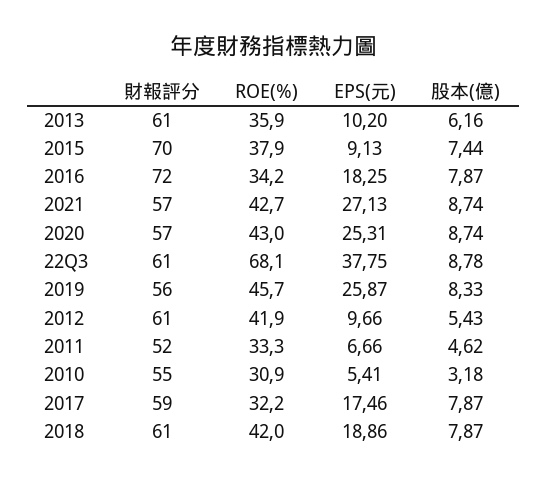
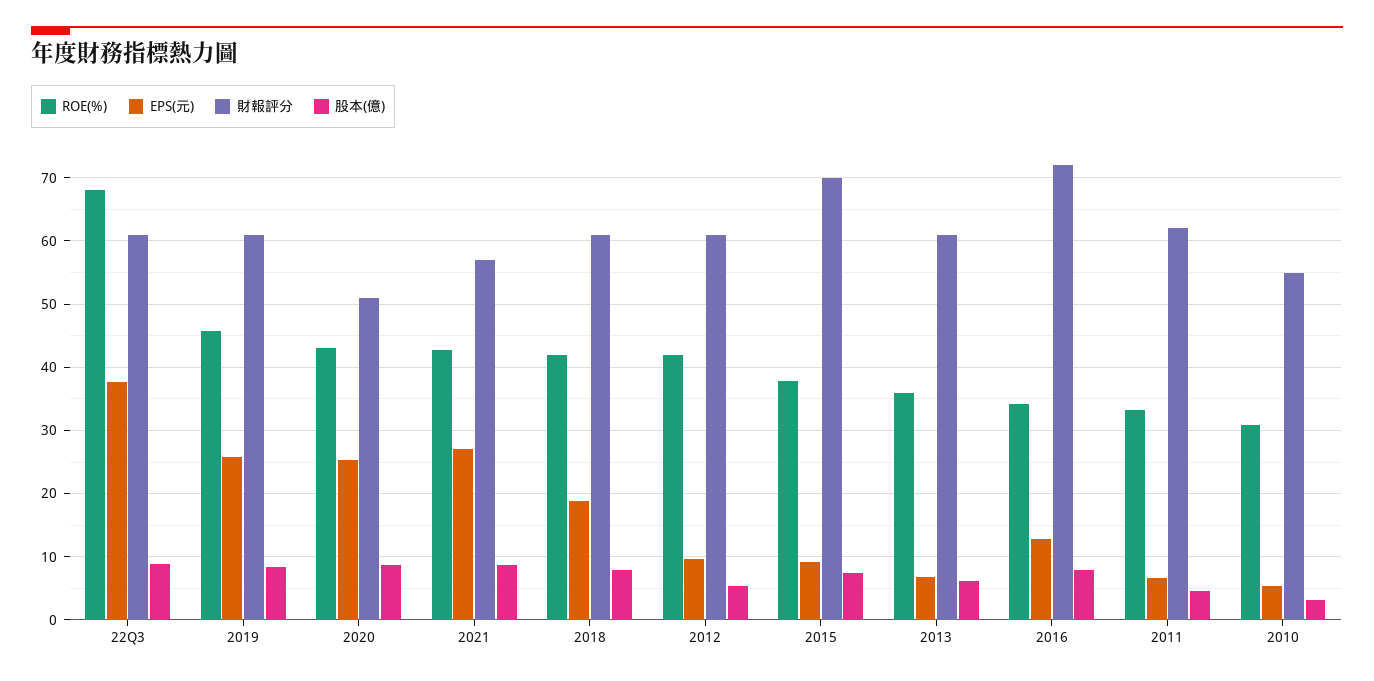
EPS(元), 2013: 10.2 -> 7
EPS(元), 2016: 18.25 -> 13
財報評分, 2020: 57 -> 51
財報評分, 2019: 56 -> 61
財報評分, 2011: 52 -> 62
財報評分, 2017: 59 -> none
ROE(%), 2017: 32.2 -> none
EPS(元), 2017: 17.46 -> none
股本(億), 2017: 7.87 -> none

